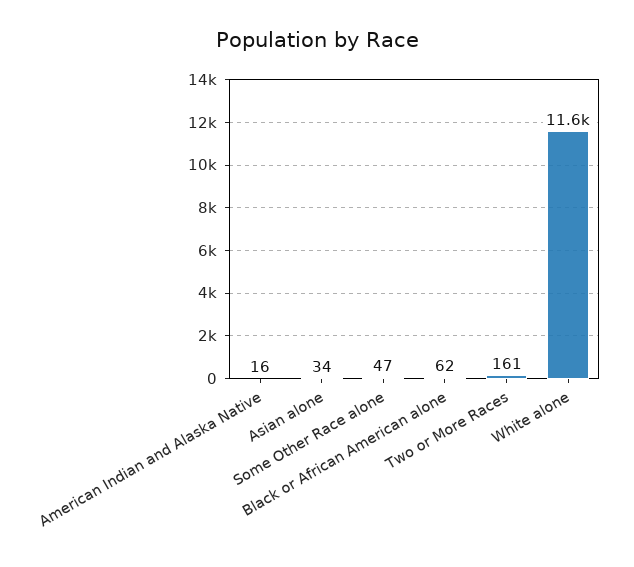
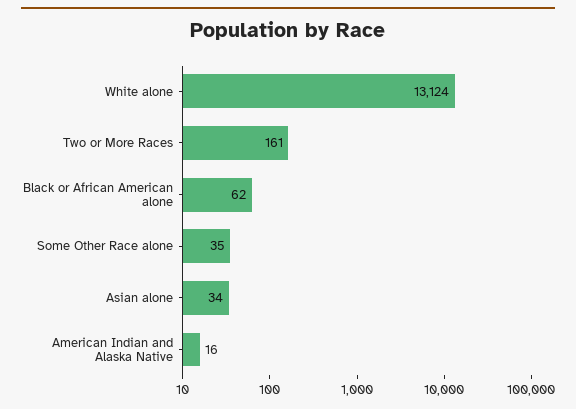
Some Other Race alone: 47 -> 35
White alone: 11600 -> 13124

